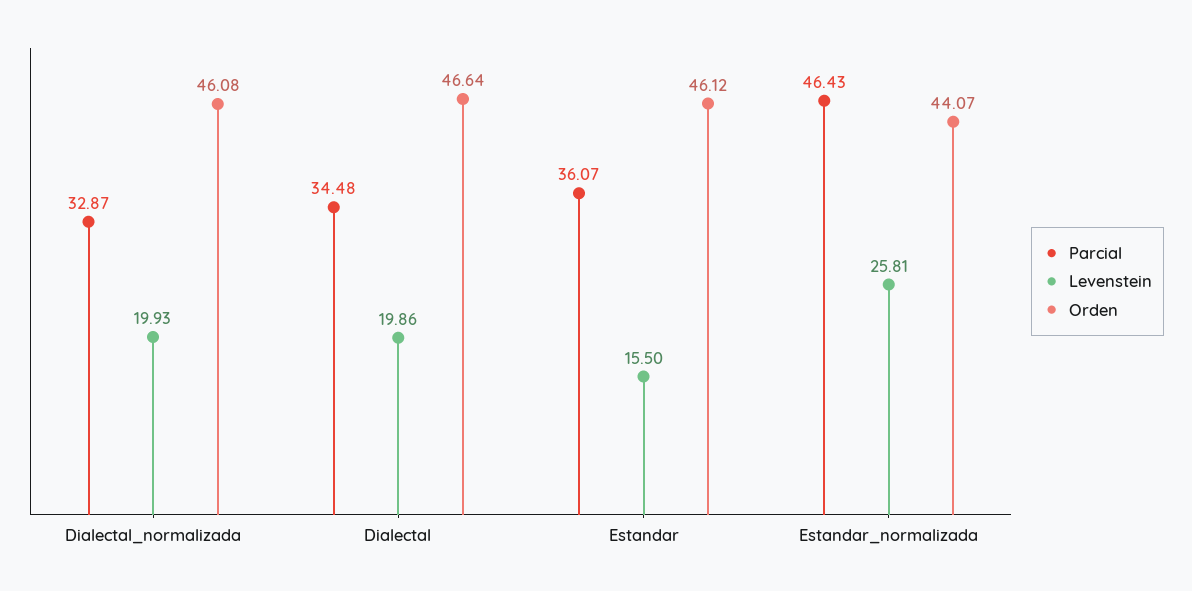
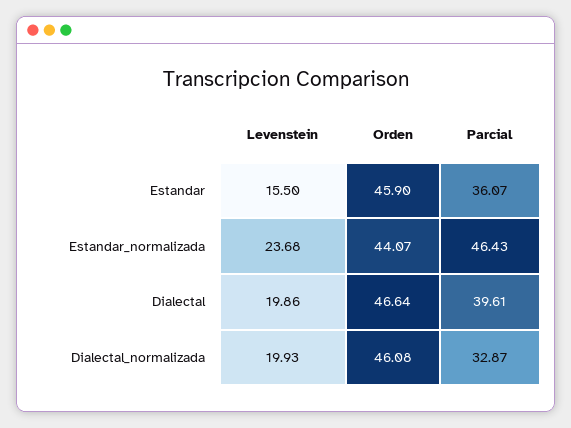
Parcial, Dialectal: 34.48 -> 39.61
Orden, Estandar: 46.12 -> 45.9
Levenstein, Estandar_normalizada: 25.81 -> 23.68

